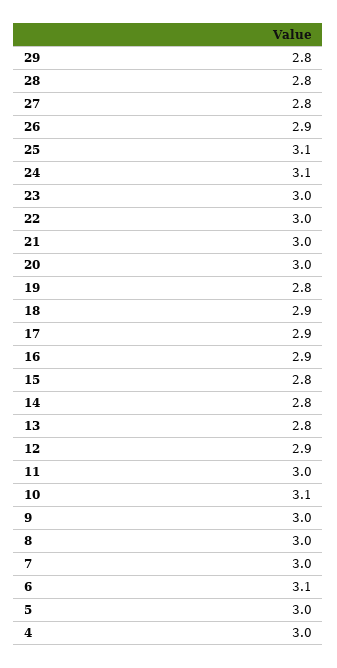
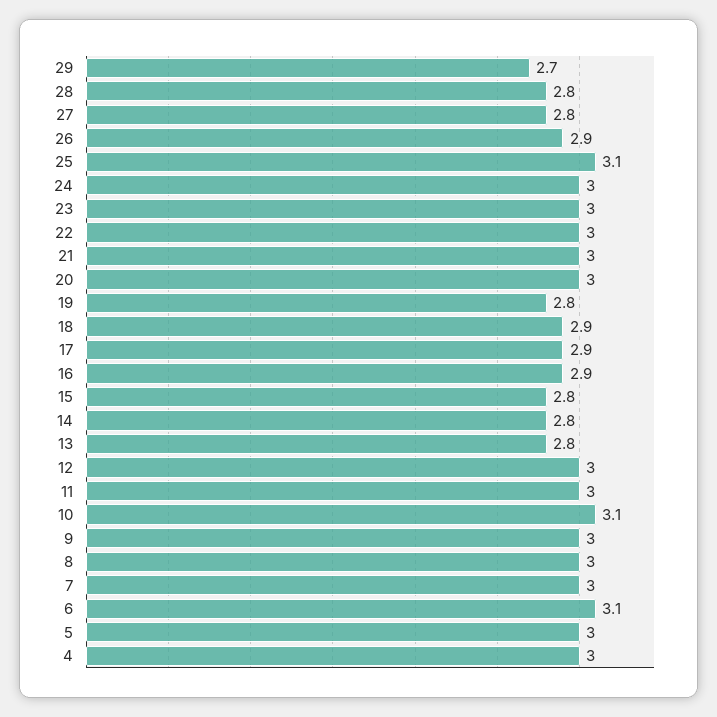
29: 2.8 -> 2.7
24: 3.1 -> 3
12: 2.9 -> 3

